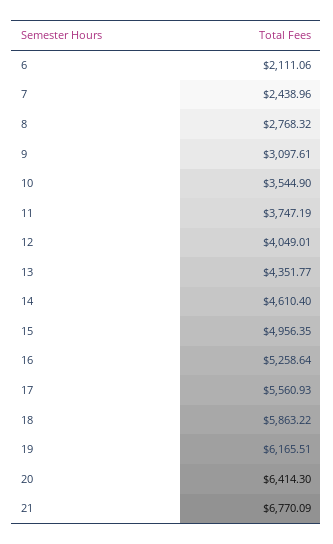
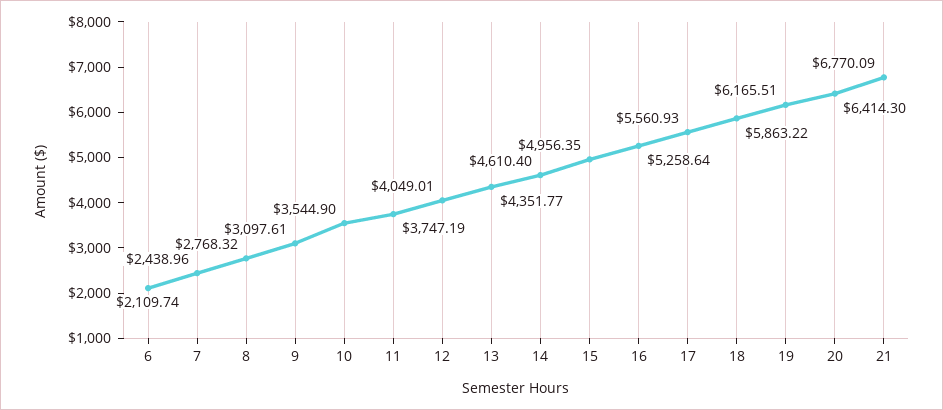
6: 2111.06 -> 2109.74

